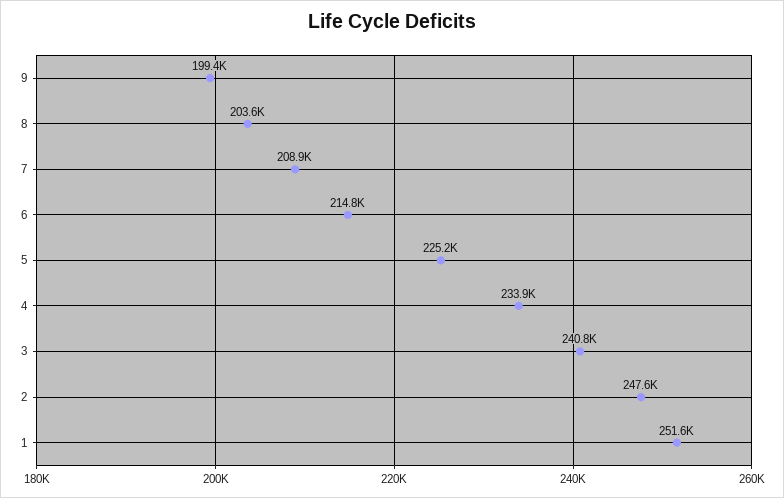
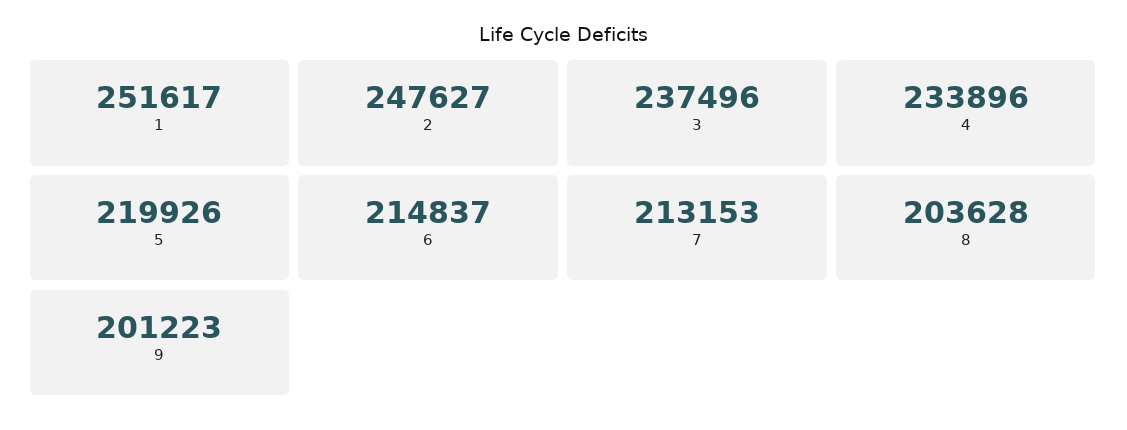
9: 199400 -> 201223
7: 208900 -> 213153
5: 225200 -> 219926
3: 240800 -> 237496

